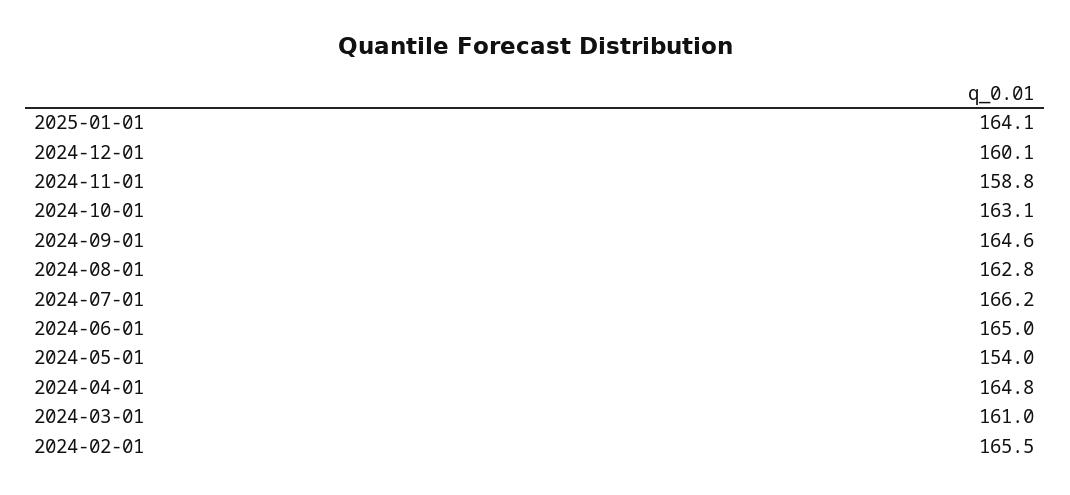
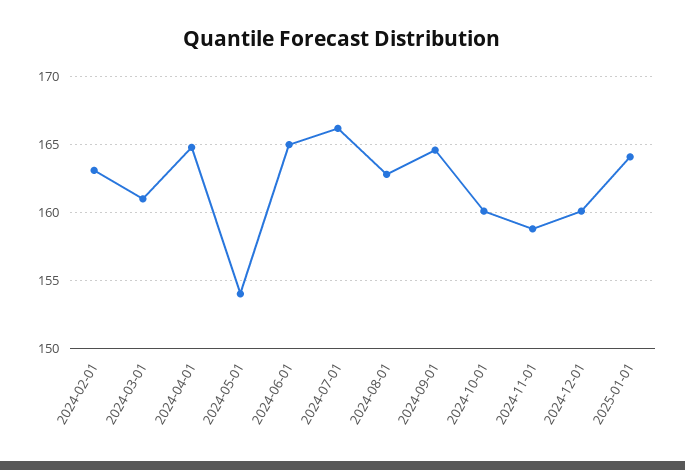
2024-10-01: 163.1 -> 160
2024-02-01: 165.5 -> 163

